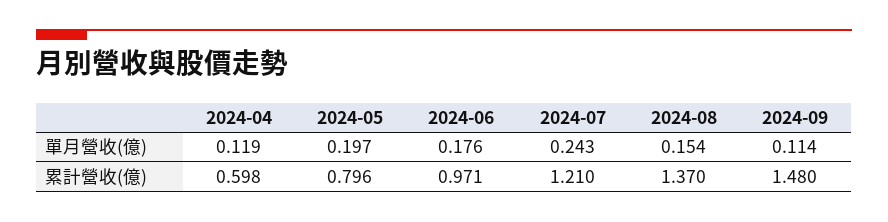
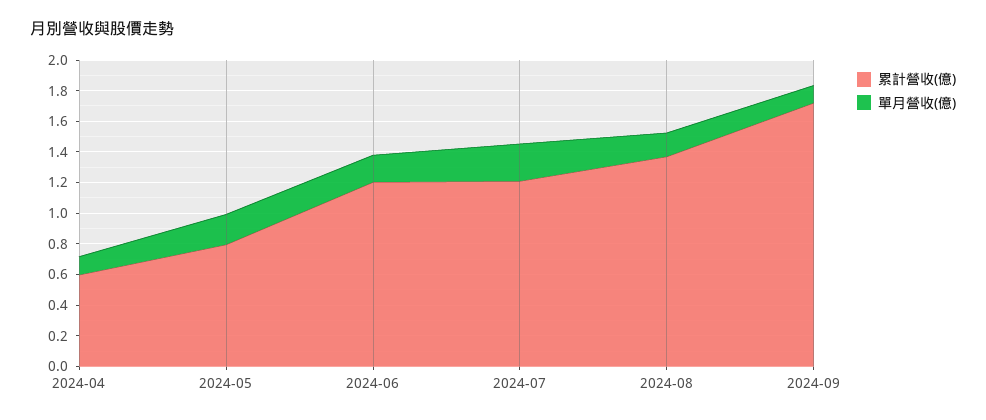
累計營收(億), 2024-06: 0.971 -> 1.2
累計營收(億), 2024-09: 1.48 -> 1.7

